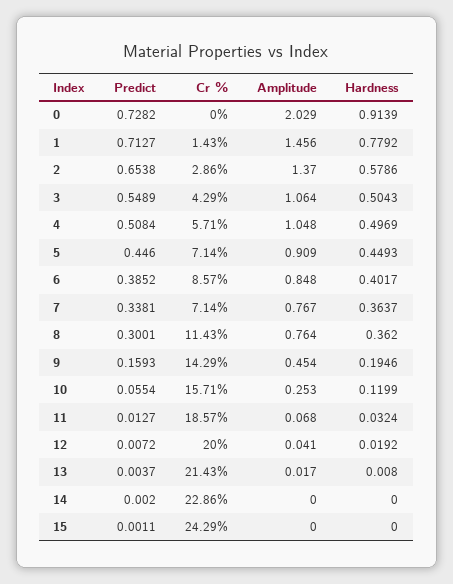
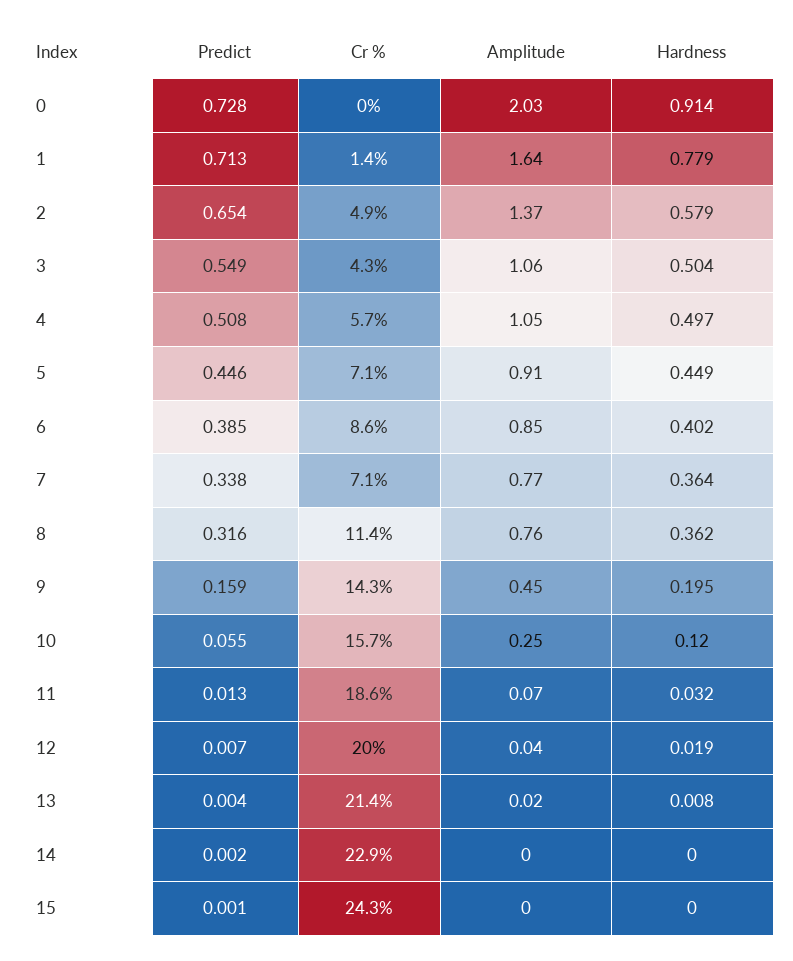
Amplitude, 1: 1.456 -> 1.64
Cr %, 2: 2.86 -> 4.9
Predict, 8: 0.3001 -> 0.316

